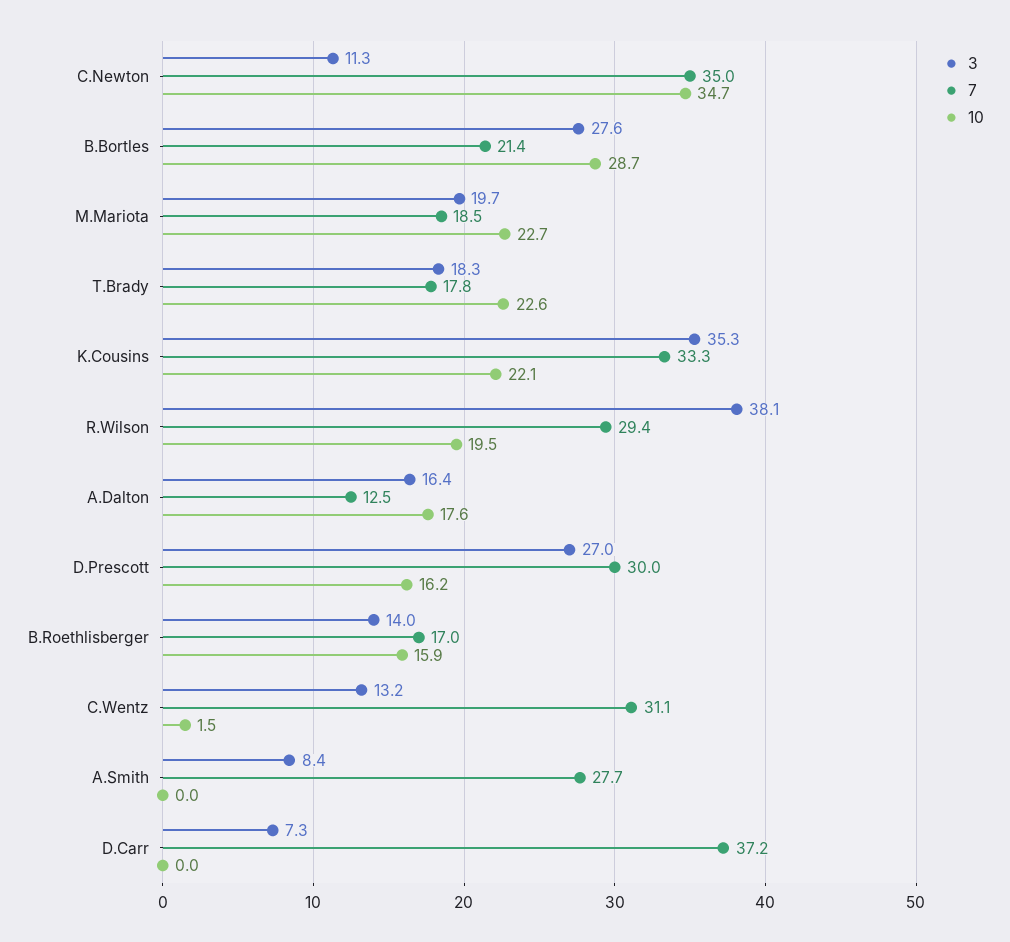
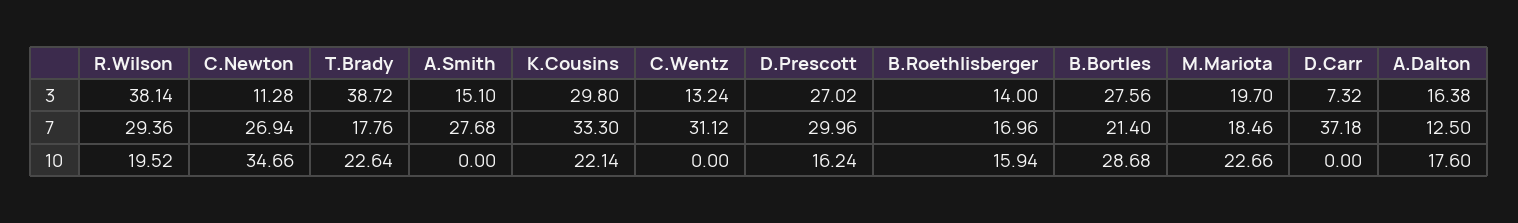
7, C.Newton: 35 -> 26.94
3, T.Brady: 18.3 -> 38.72
3, K.Cousins: 35.3 -> 29.8
10, C.Wentz: 1.5 -> 0
3, A.Smith: 8.4 -> 15.1

